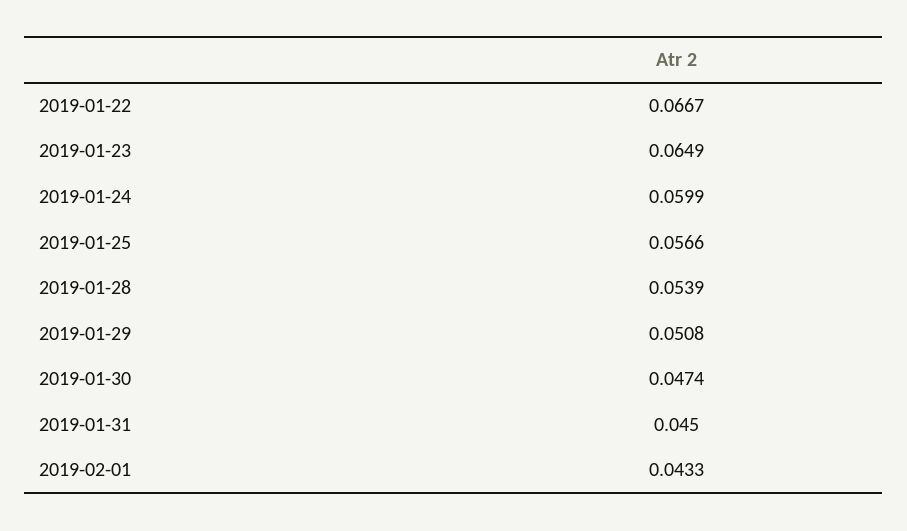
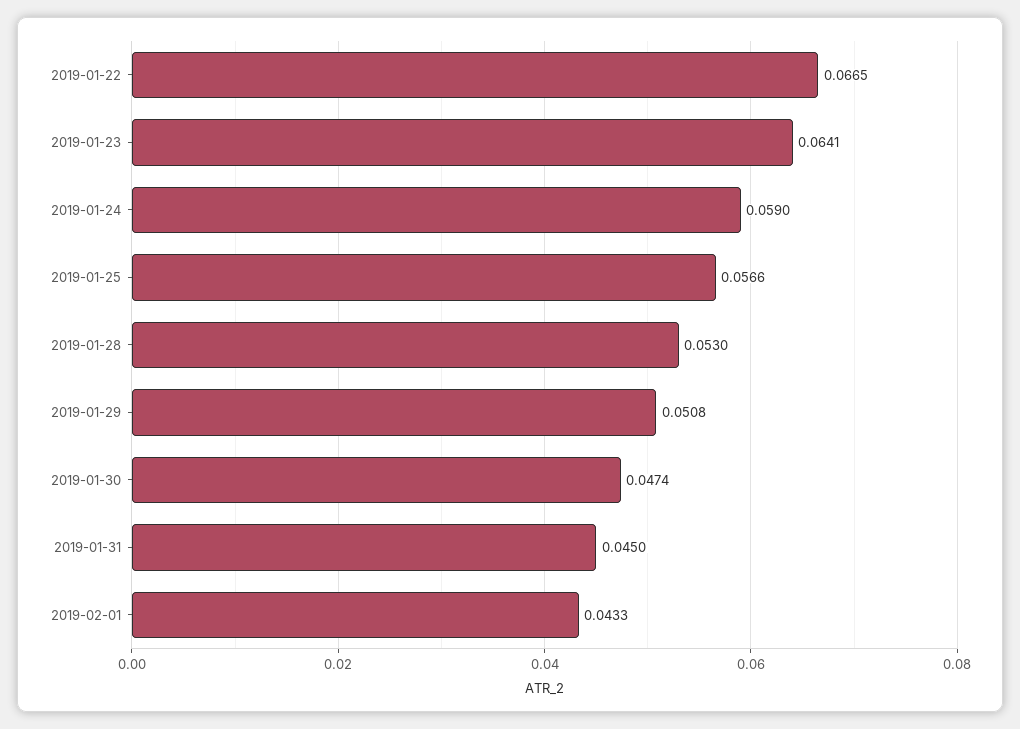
2019-01-22: 0.0667 -> 0.0665
2019-01-23: 0.0649 -> 0.0641
2019-01-24: 0.0599 -> 0.059
2019-01-28: 0.0539 -> 0.053

